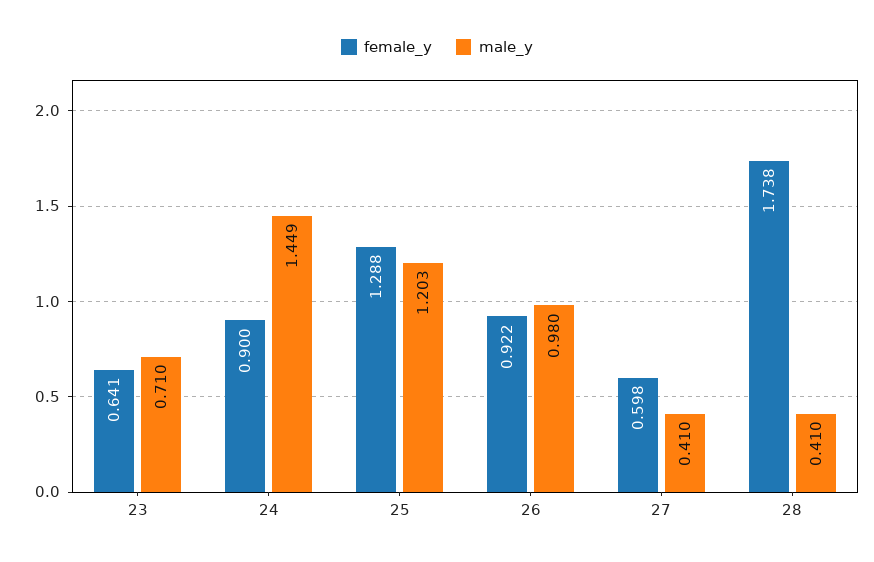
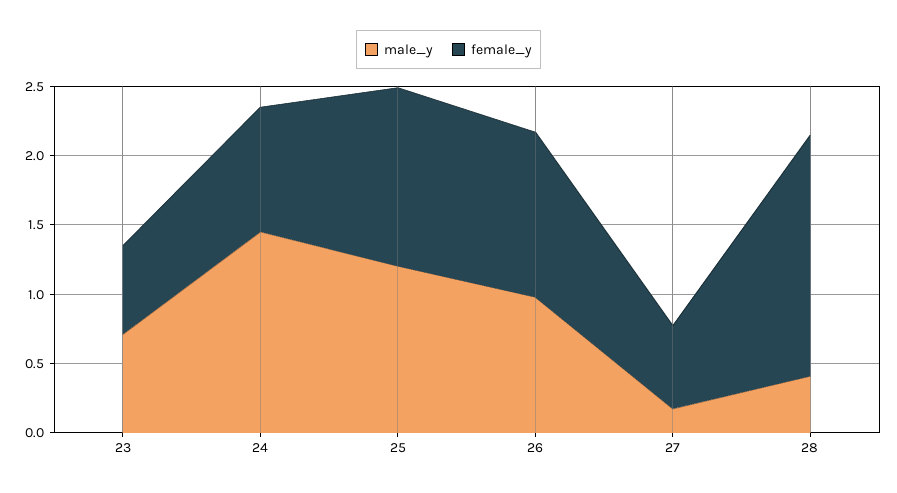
female_y, 26: 0.922 -> 1.2
male_y, 27: 0.41 -> 0.2

